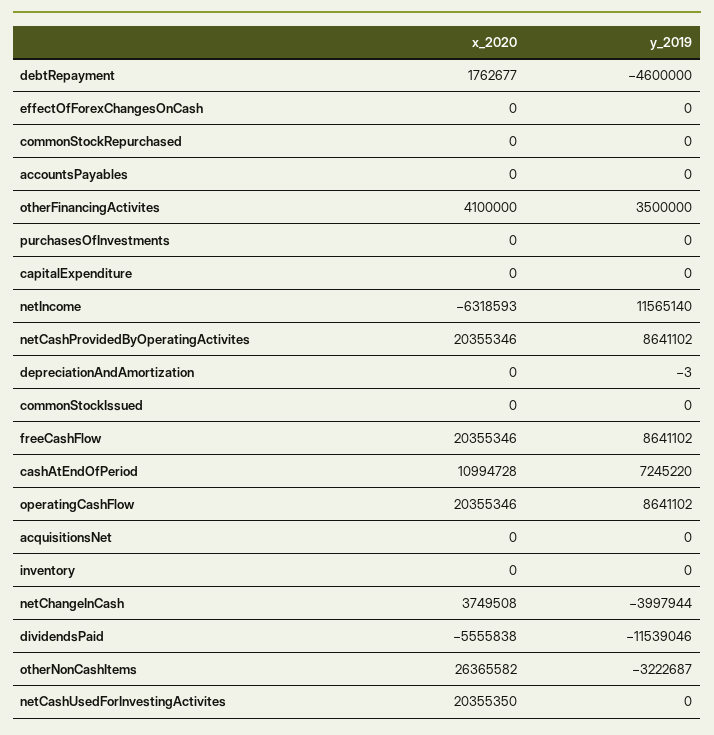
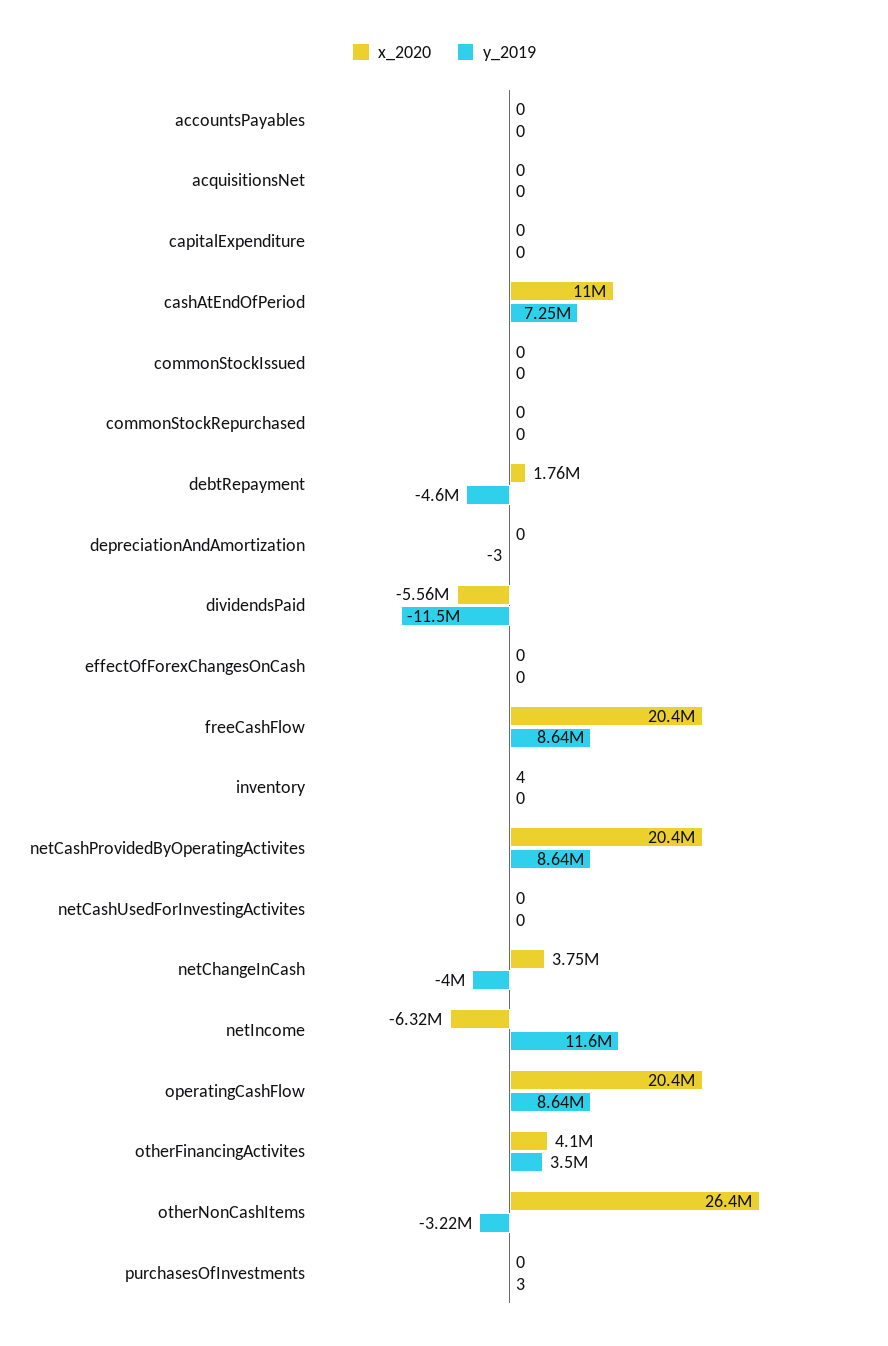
y_2019, purchasesOfInvestments: 0 -> 3
x_2020, inventory: 0 -> 4
x_2020, netCashUsedForInvestingActivites: 20355350 -> 0

